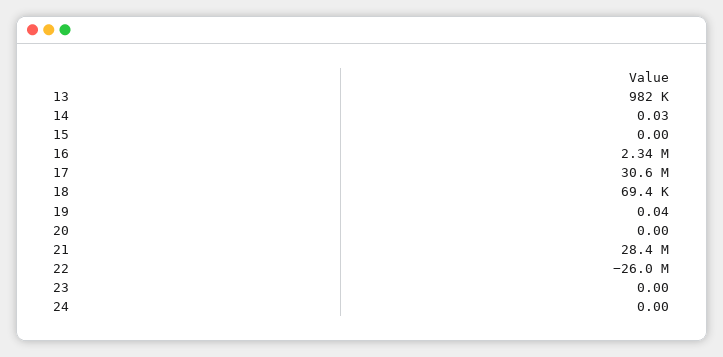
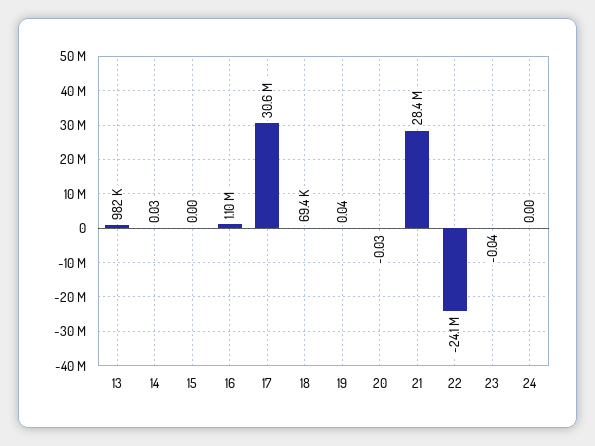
16: 2340000 -> 1100000
20: 0 -> -0.03
22: -26000000 -> -24100000
23: 0 -> -0.04

